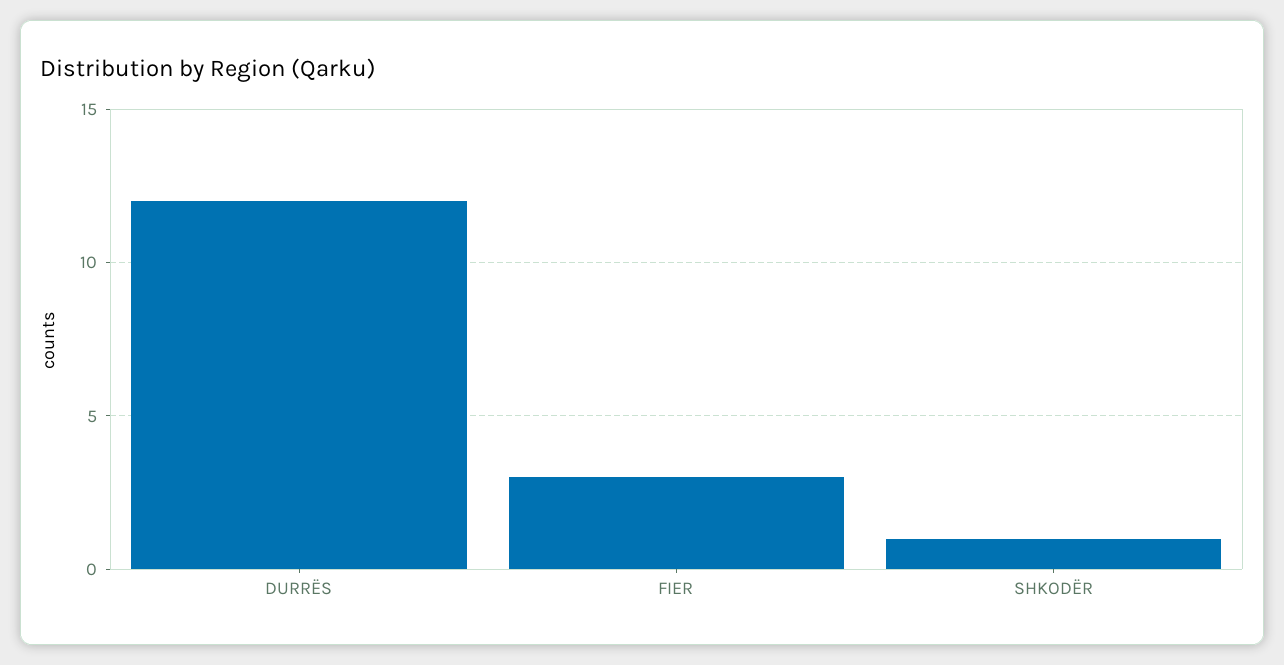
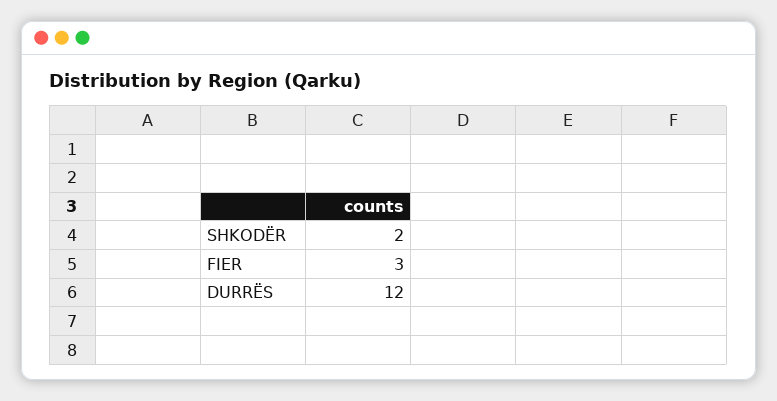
SHKODËR: 1 -> 2

